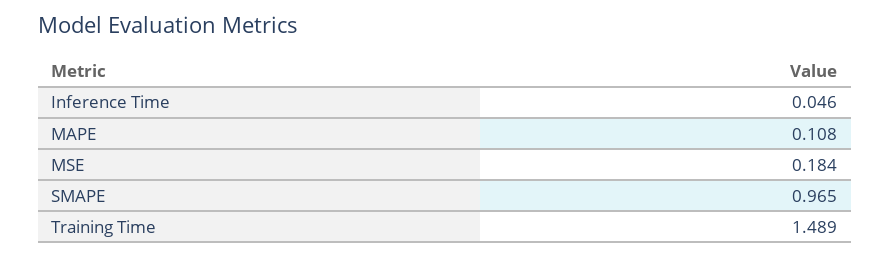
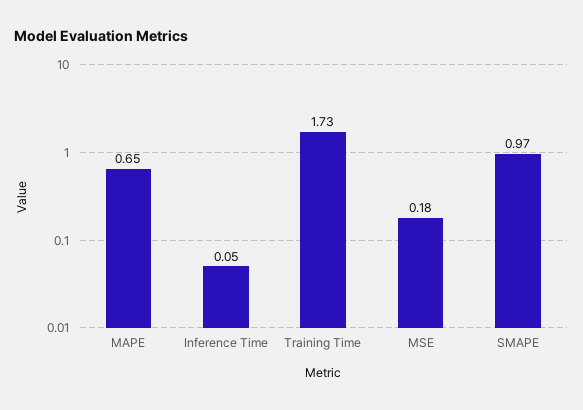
MAPE: 0.108 -> 0.65
Training Time: 1.489 -> 1.73

